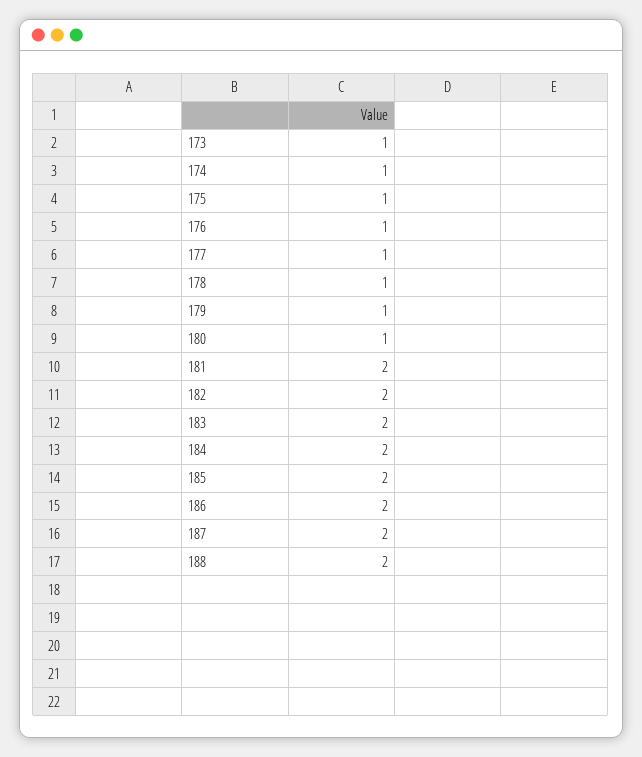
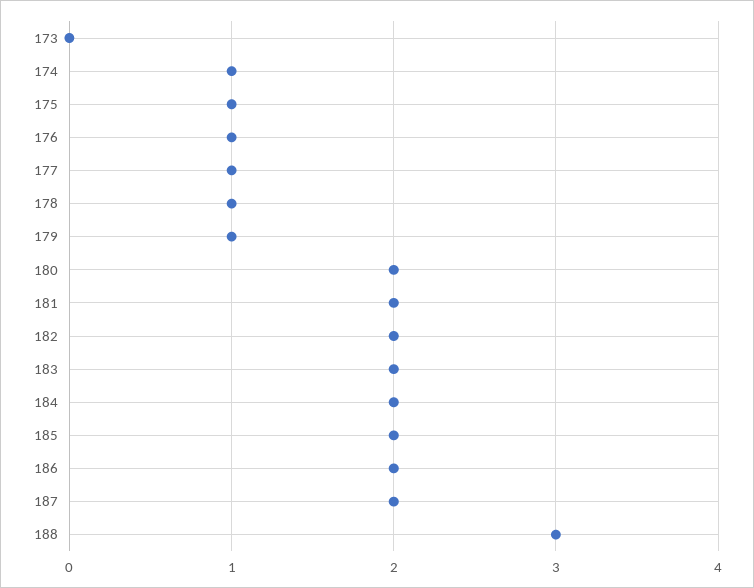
173: 1 -> 0
180: 1 -> 2
188: 2 -> 3

